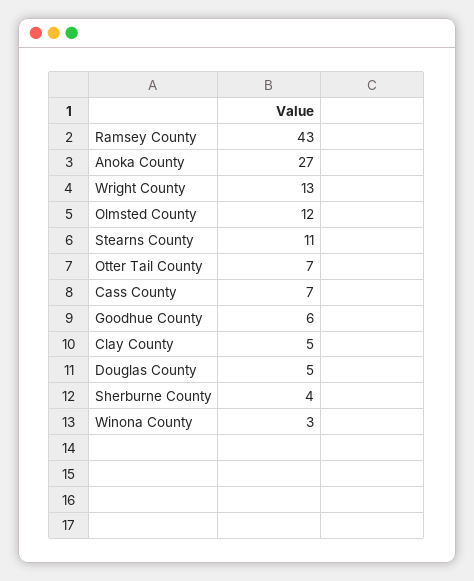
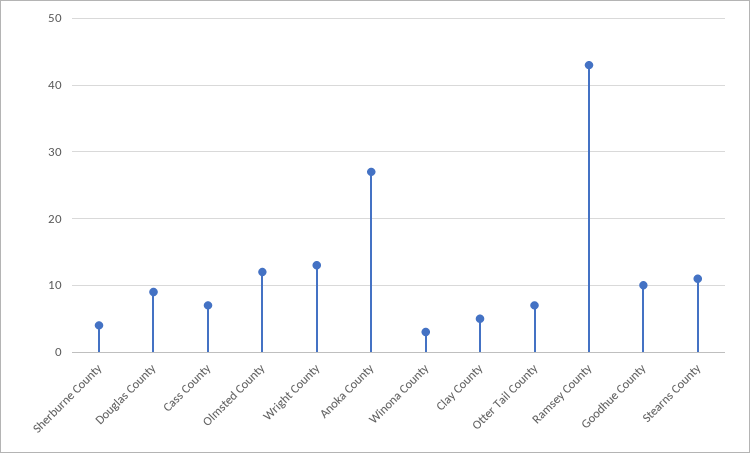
Goodhue County: 6 -> 10
Douglas County: 5 -> 9

